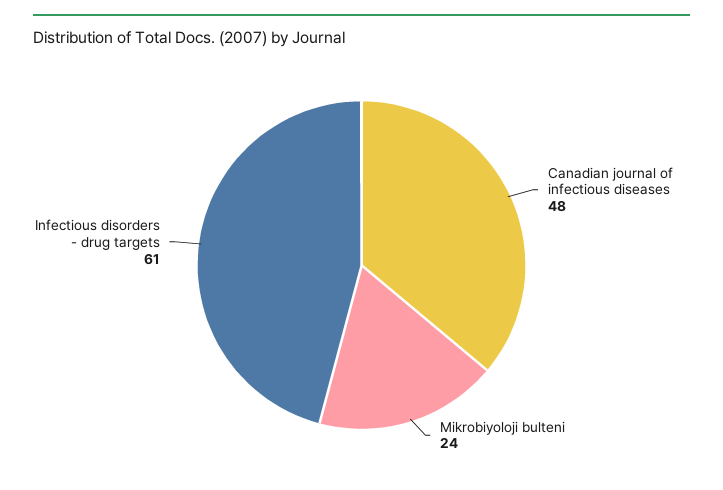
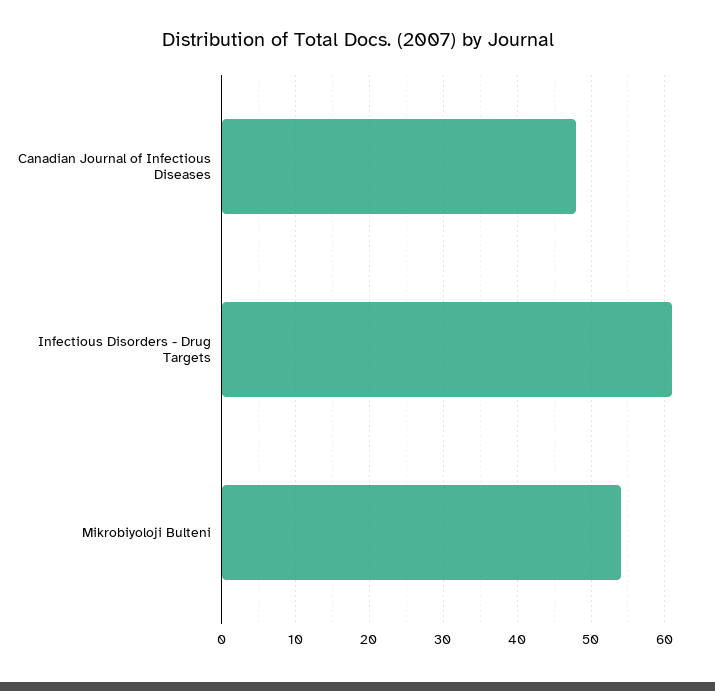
Mikrobiyoloji bulteni: 24 -> 54

